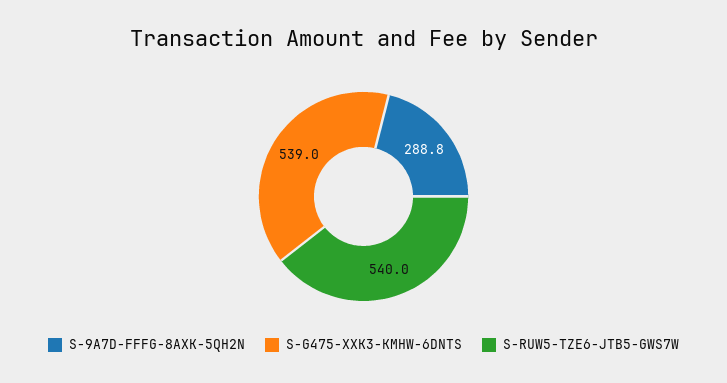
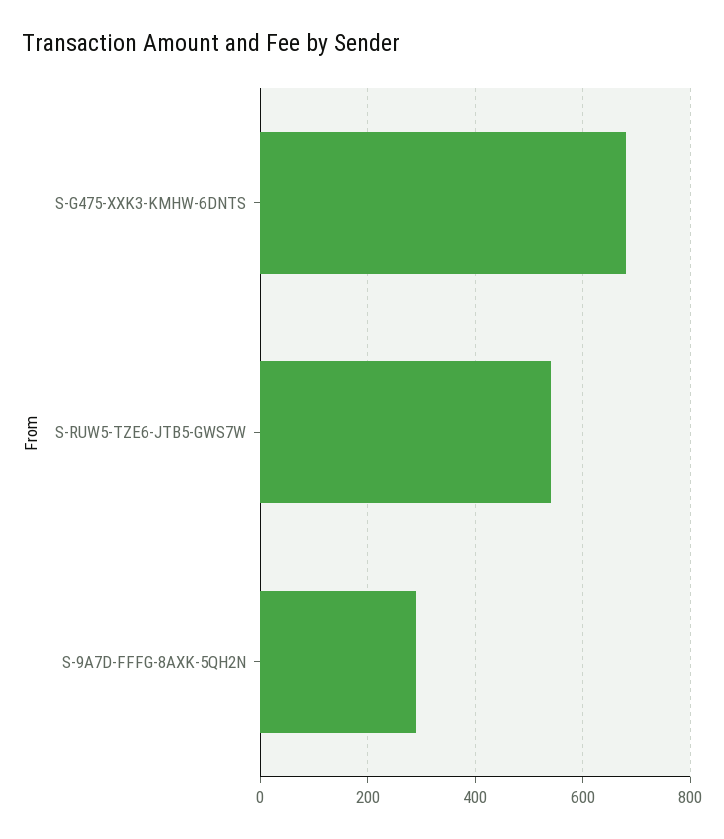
S-G475-XXK3-KMHW-6DNTS: 539 -> 680

